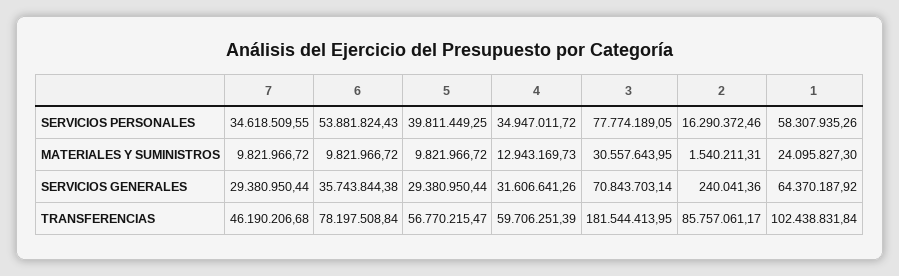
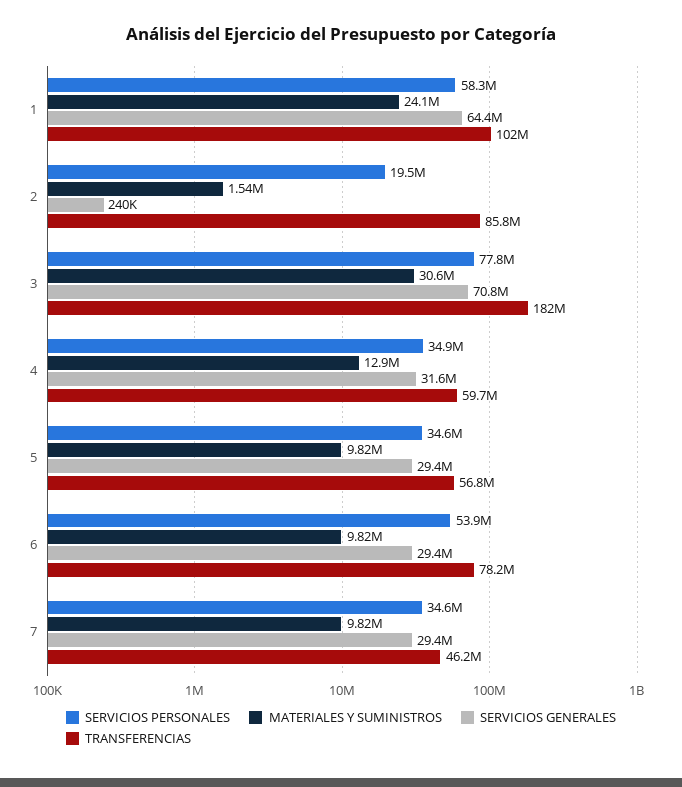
SERVICIOS PERSONALES, 5: 39811449.25 -> 34600000
SERVICIOS PERSONALES, 2: 16290372.46 -> 19500000
SERVICIOS GENERALES, 6: 35743844.38 -> 29400000

